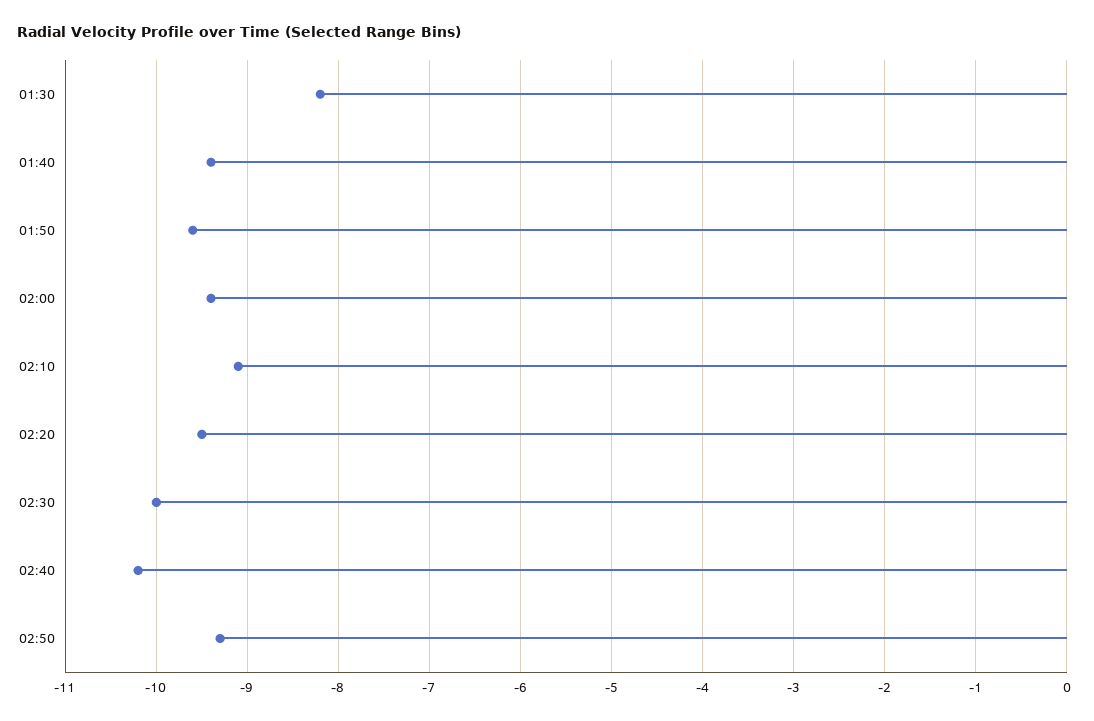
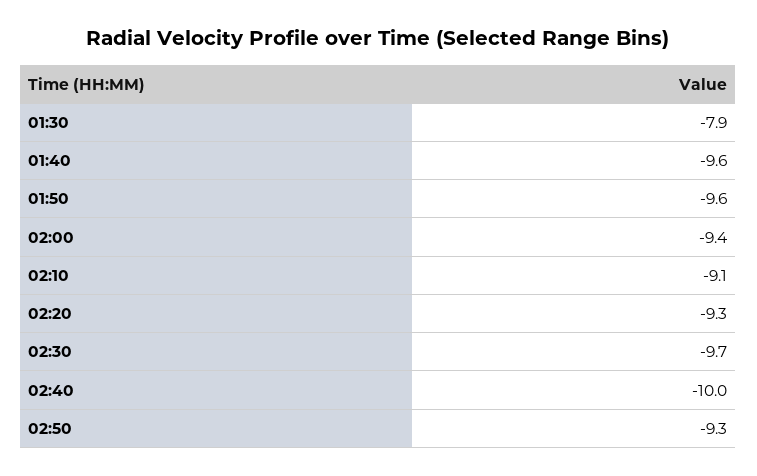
01:30: -8.2 -> -7.9
01:40: -9.4 -> -9.6
02:20: -9.5 -> -9.3
02:30: -10 -> -9.7
02:40: -10.2 -> -10

